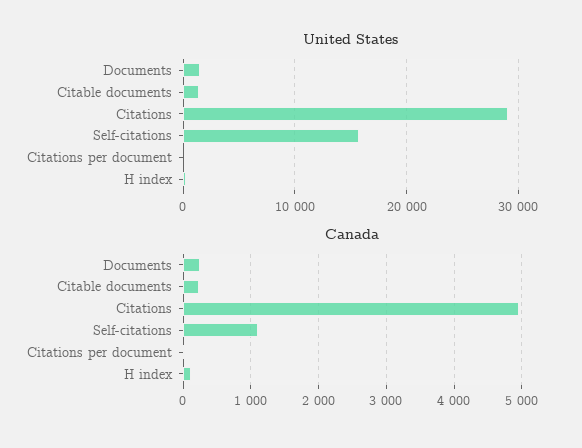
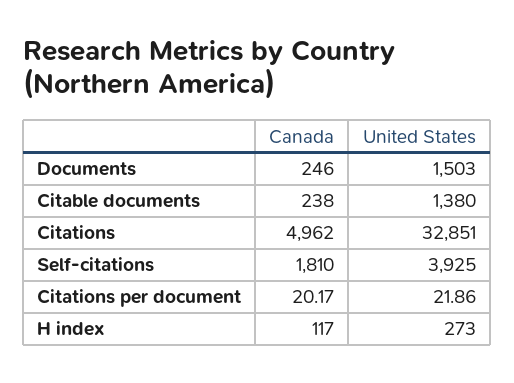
United States, Citations: 29000 -> 32851
United States, Self-citations: 16000 -> 3925
Canada, Self-citations: 1100 -> 1810

